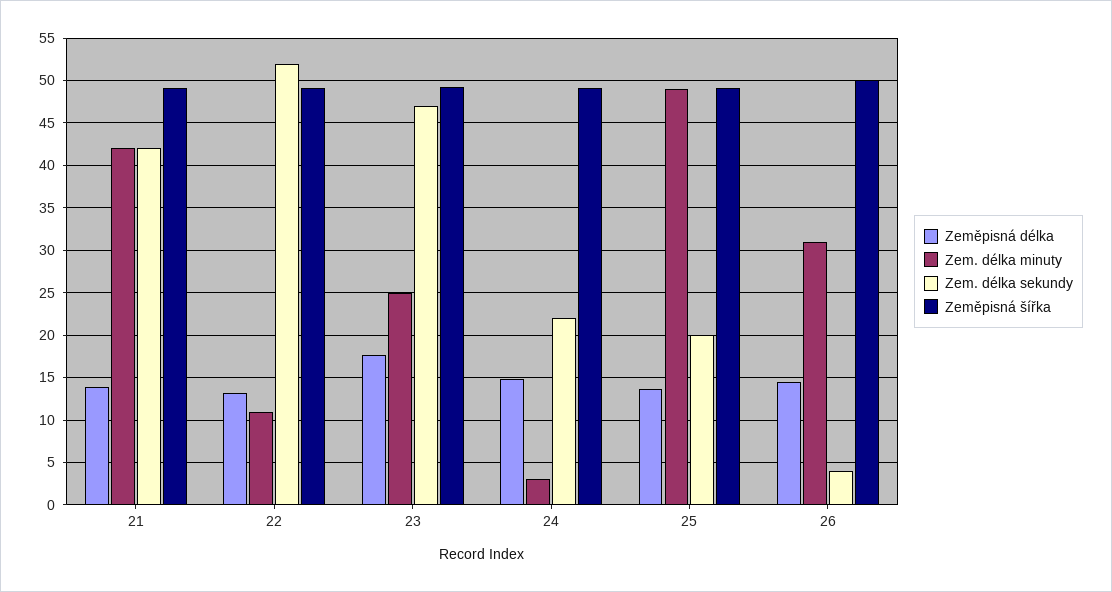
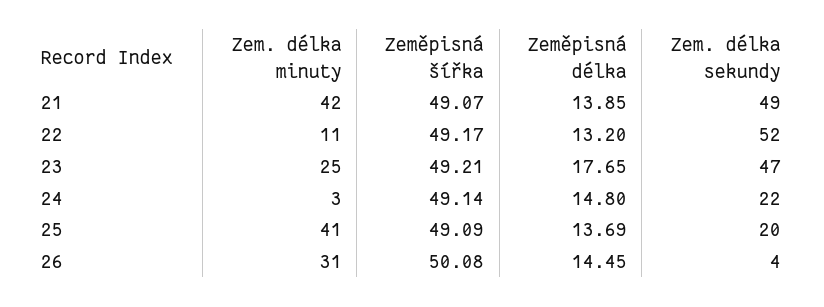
Zem. délka sekundy, 21: 42 -> 49
Zem. délka minuty, 25: 49 -> 41

